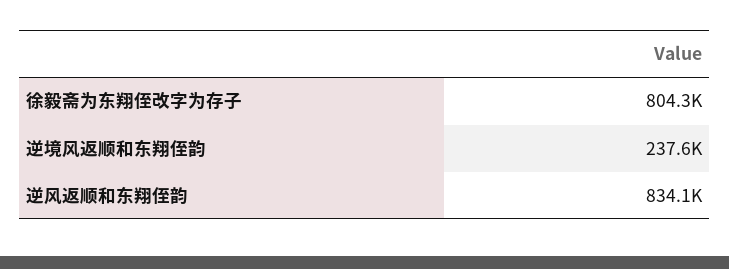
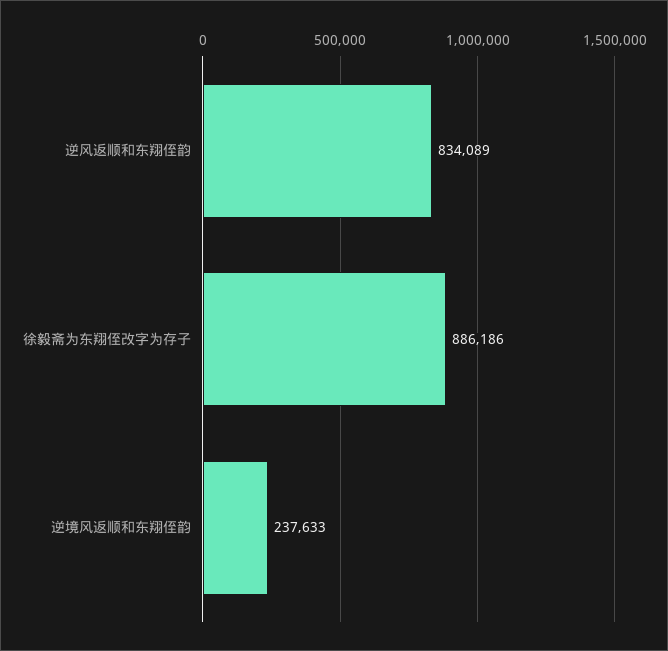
徐毅斋为东翔侄改字为存子: 804300 -> 886186

